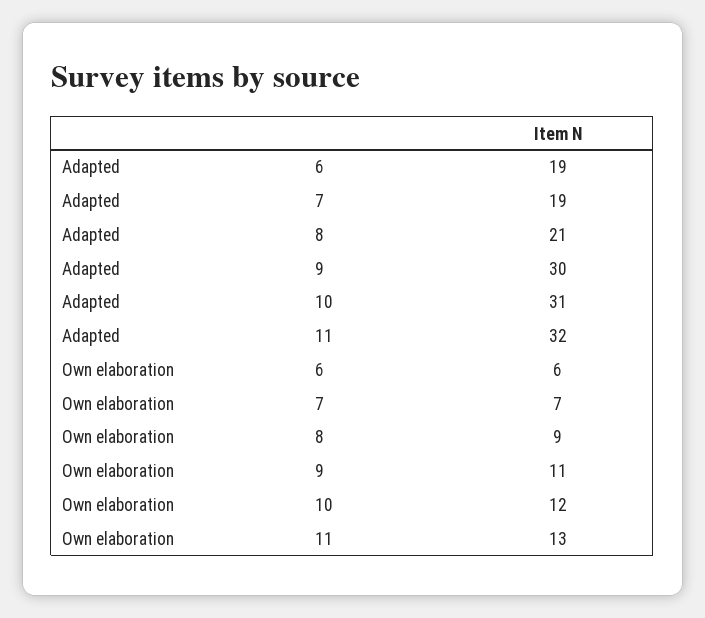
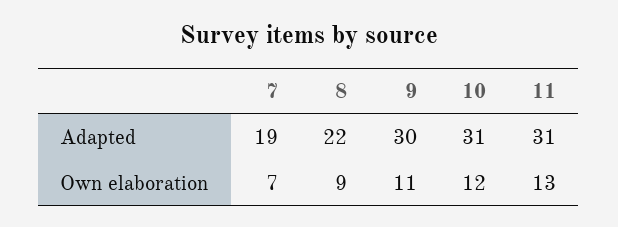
Adapted, 6: 19 -> none
Adapted, 8: 21 -> 22
Adapted, 11: 32 -> 31
Own elaboration, 6: 6 -> none

